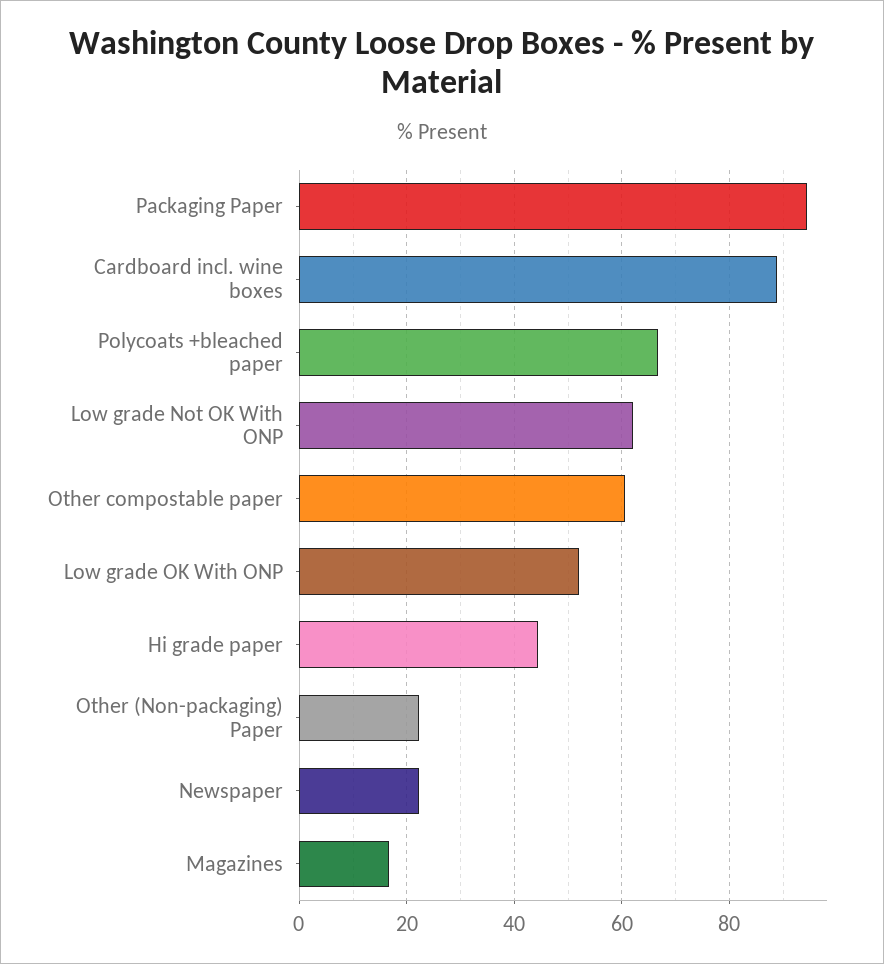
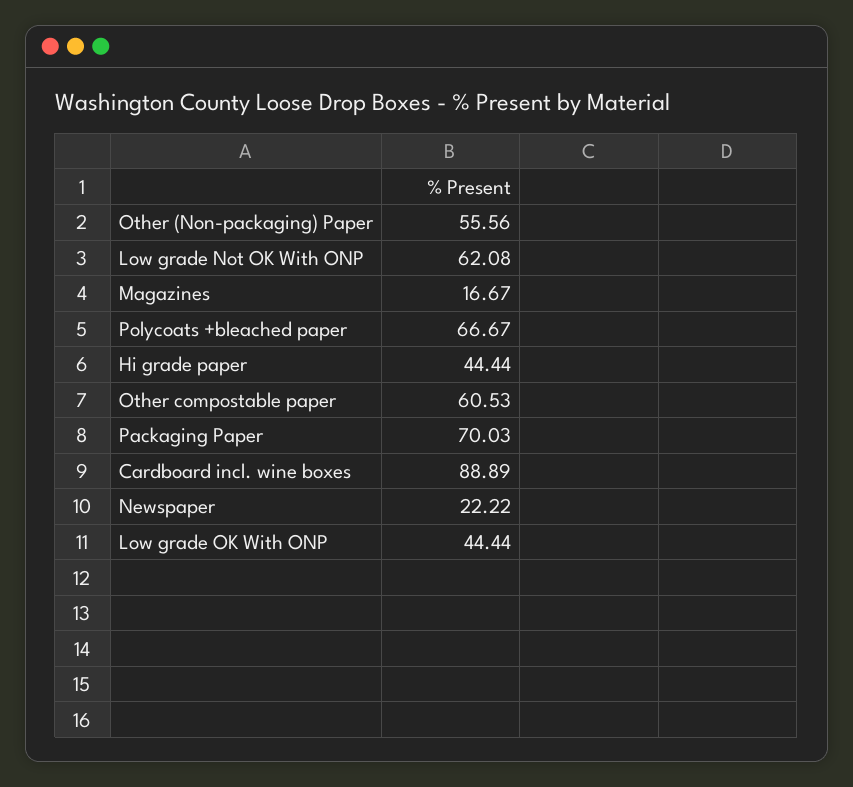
Packaging Paper: 94 -> 70.03
Low grade OK With ONP: 52 -> 44.44
Other (Non-packaging) Paper: 22 -> 55.56

